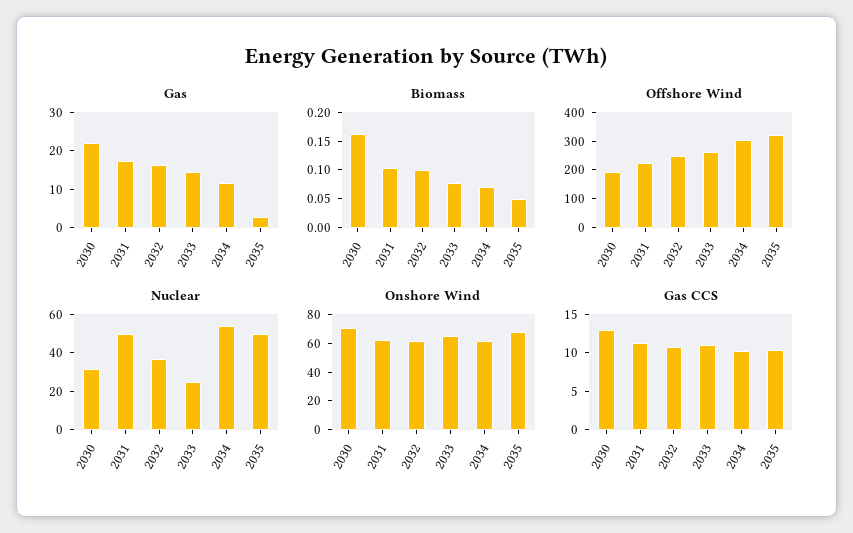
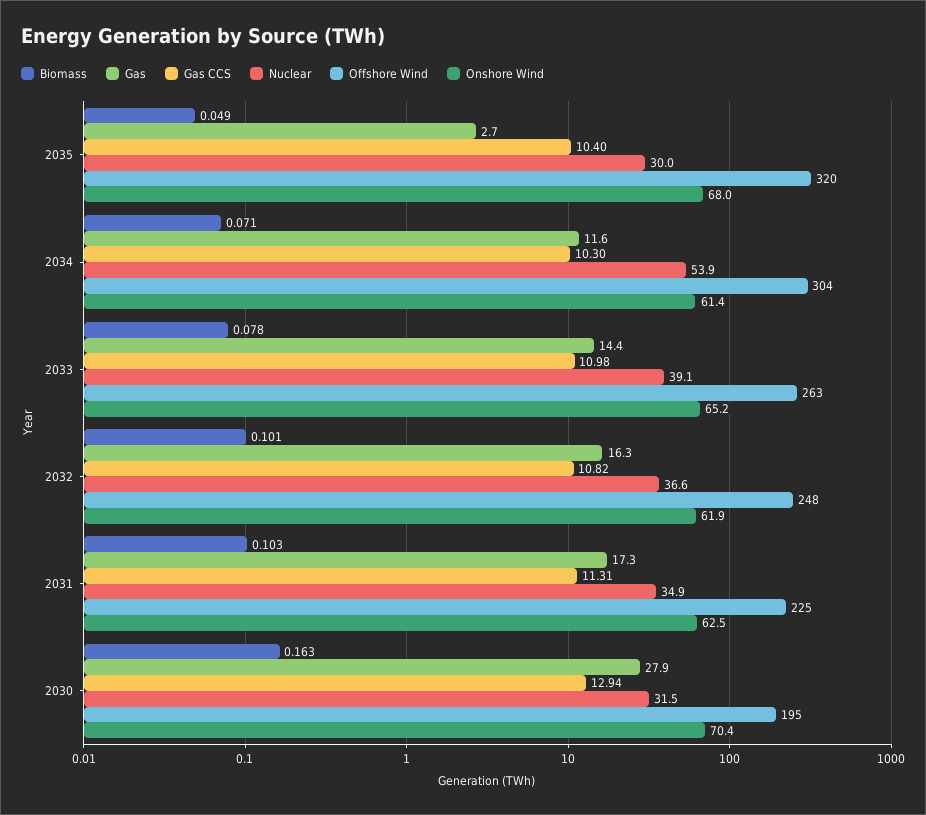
Gas, 2030: 22.5 -> 27.9
Nuclear, 2031: 50 -> 34.9
Nuclear, 2033: 25 -> 39.1
Nuclear, 2035: 50 -> 30

